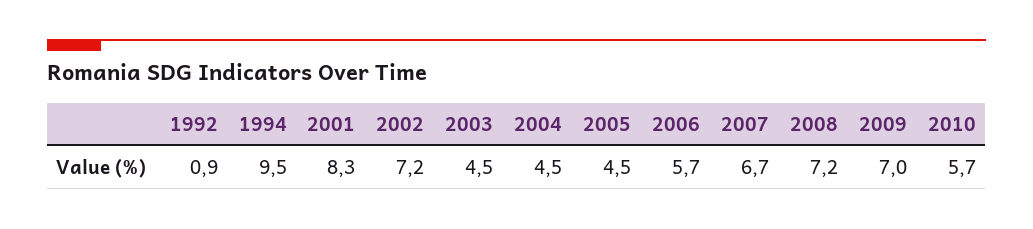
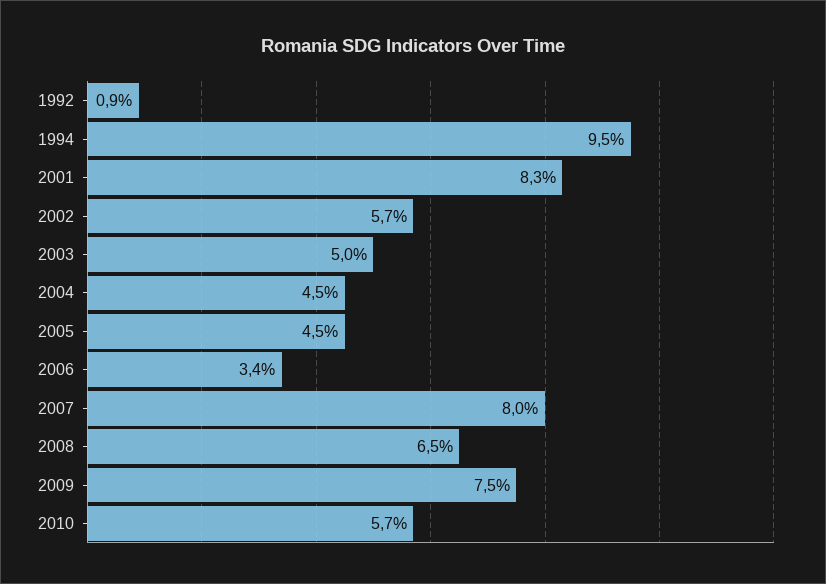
2002: 7.2 -> 5.7
2003: 4.5 -> 5
2006: 5.7 -> 3.4
2007: 6.7 -> 8
2008: 7.2 -> 6.5
2009: 7 -> 7.5

